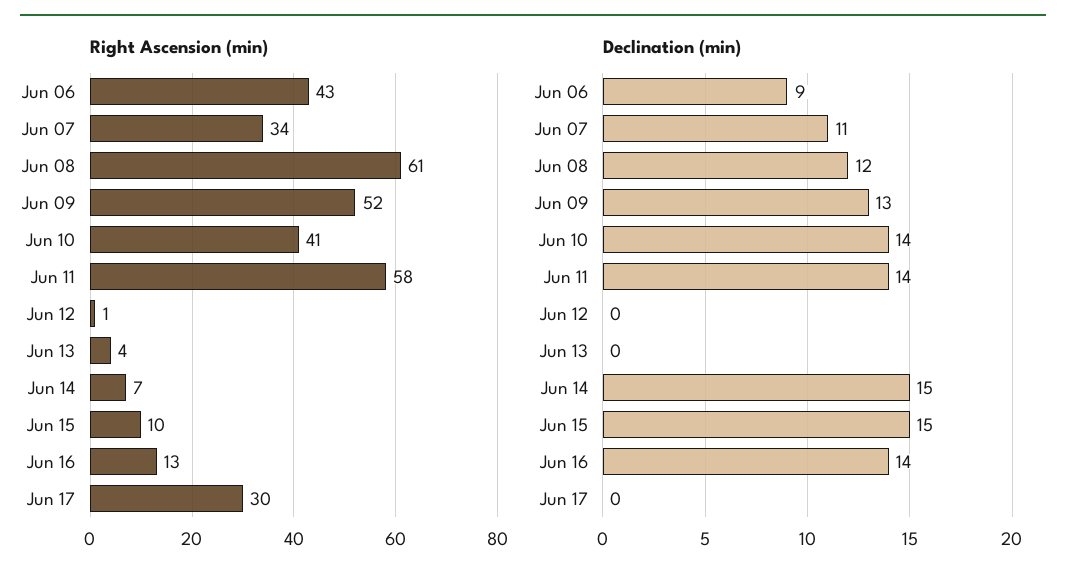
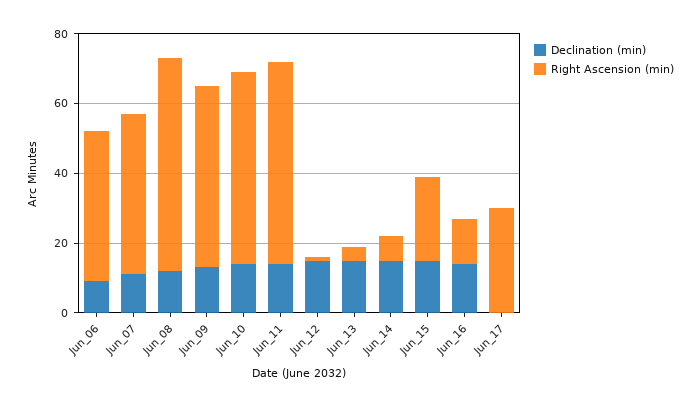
Right Ascension (min), Jun 07: 34 -> 45
Right Ascension (min), Jun 10: 41 -> 55
Right Ascension (min), Jun 15: 10 -> 25
Declination (min), Jun 12: 0 -> 15
Declination (min), Jun 13: 0 -> 15

